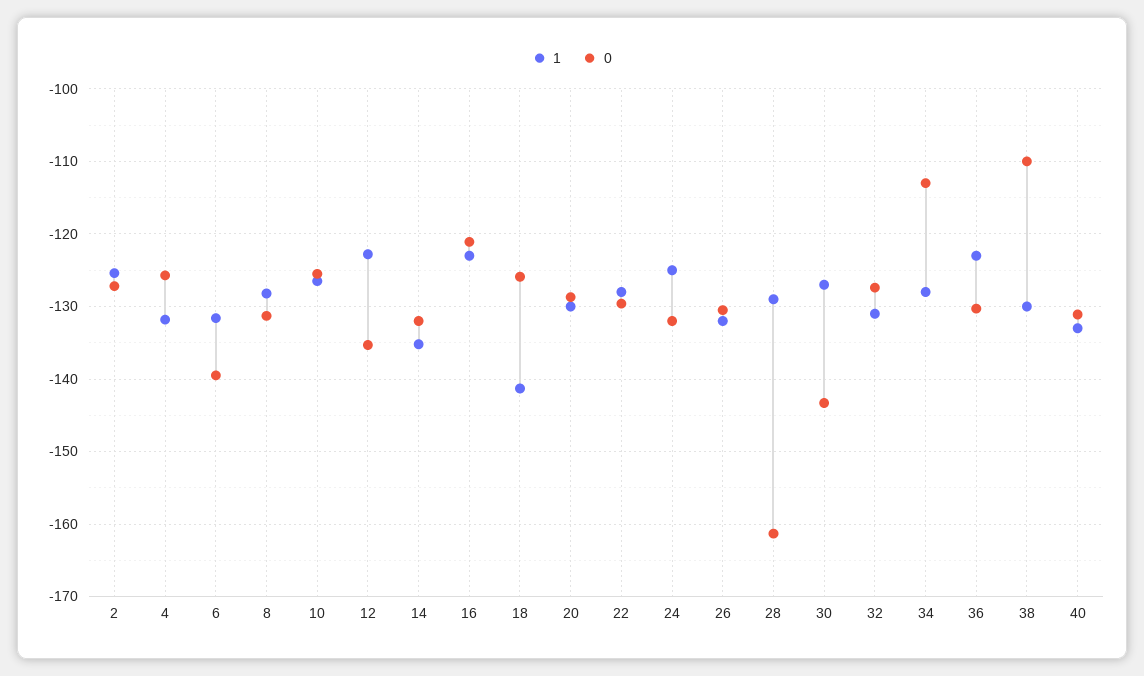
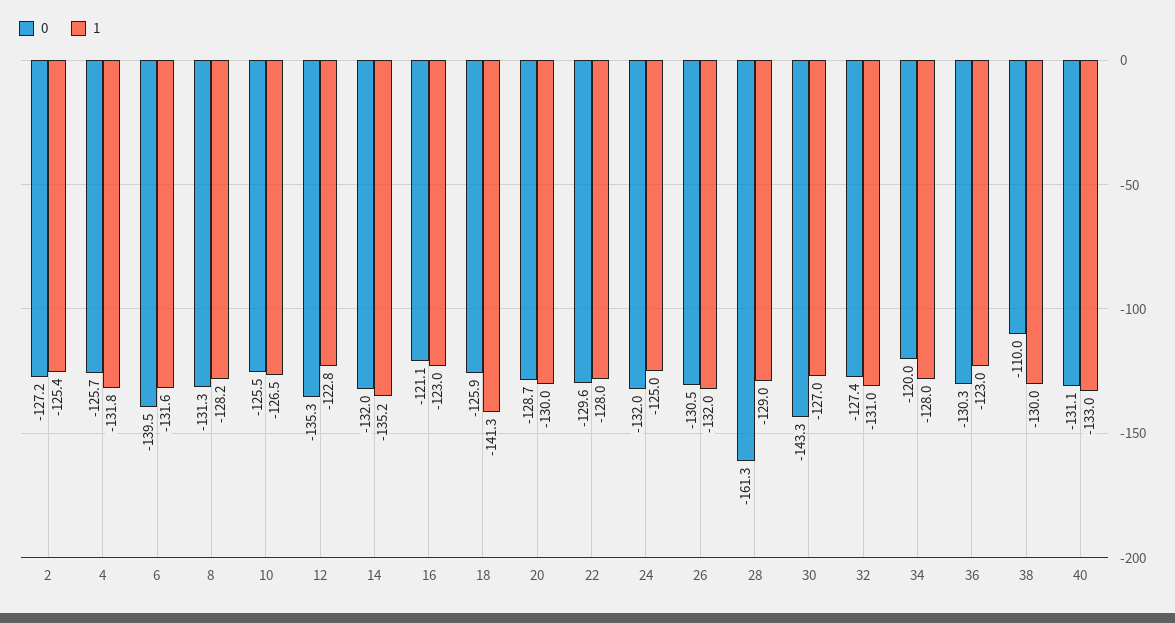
0, 34: -113 -> -120

